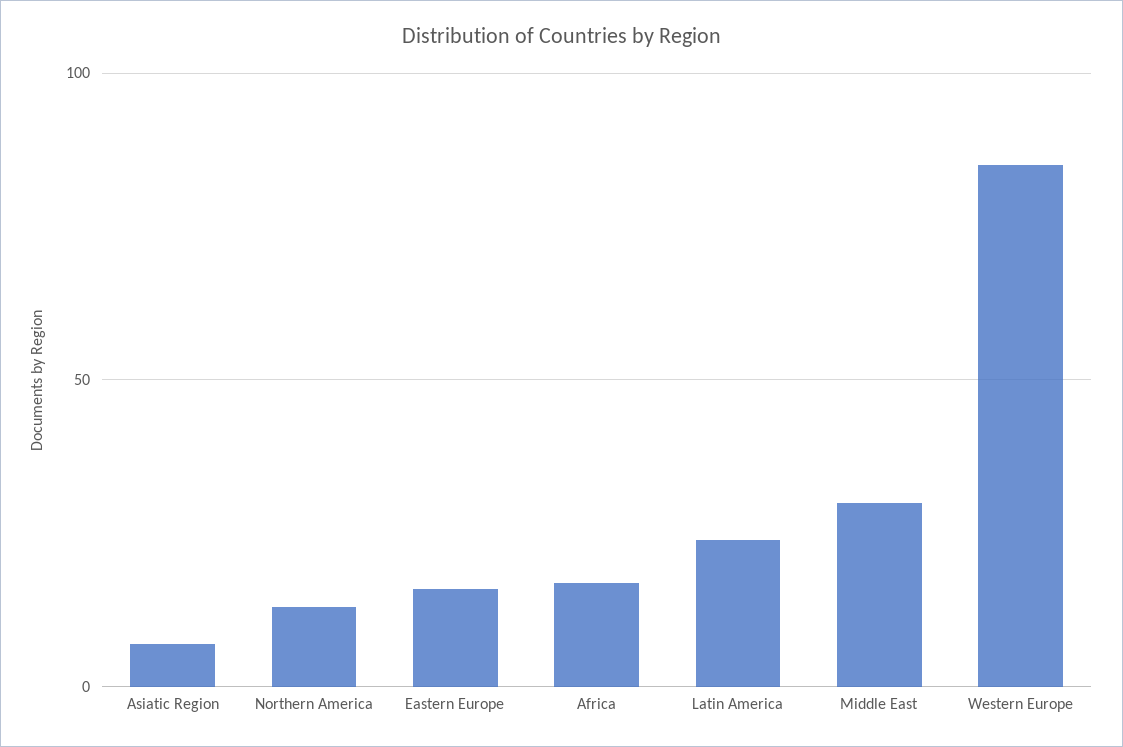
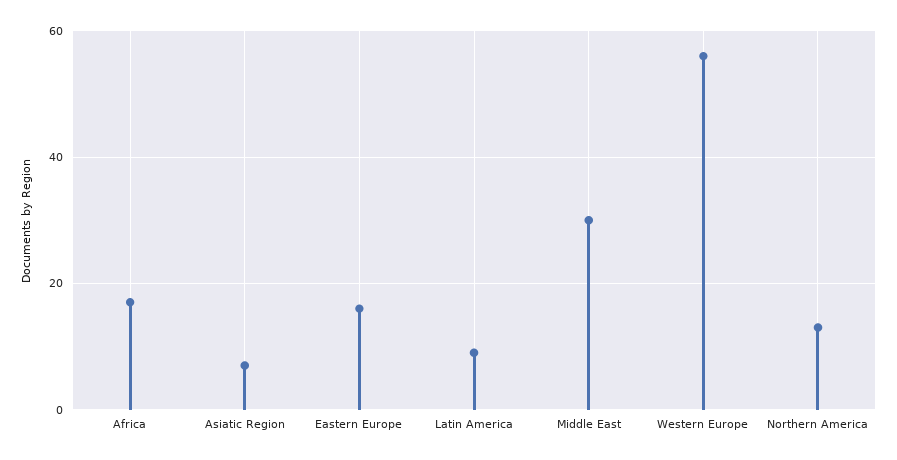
Latin America: 25 -> 10
Western Europe: 85 -> 55

